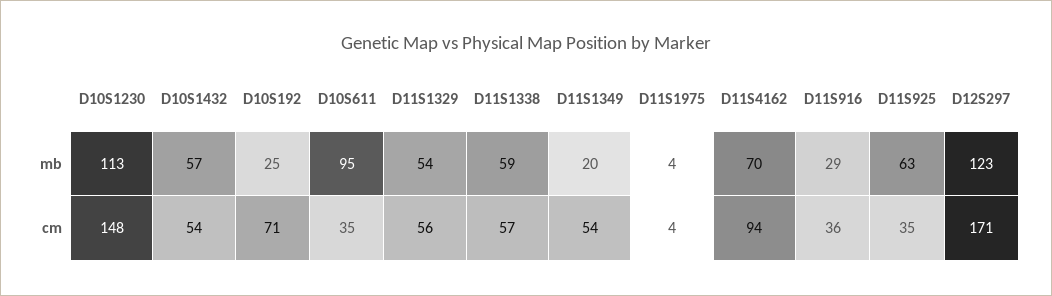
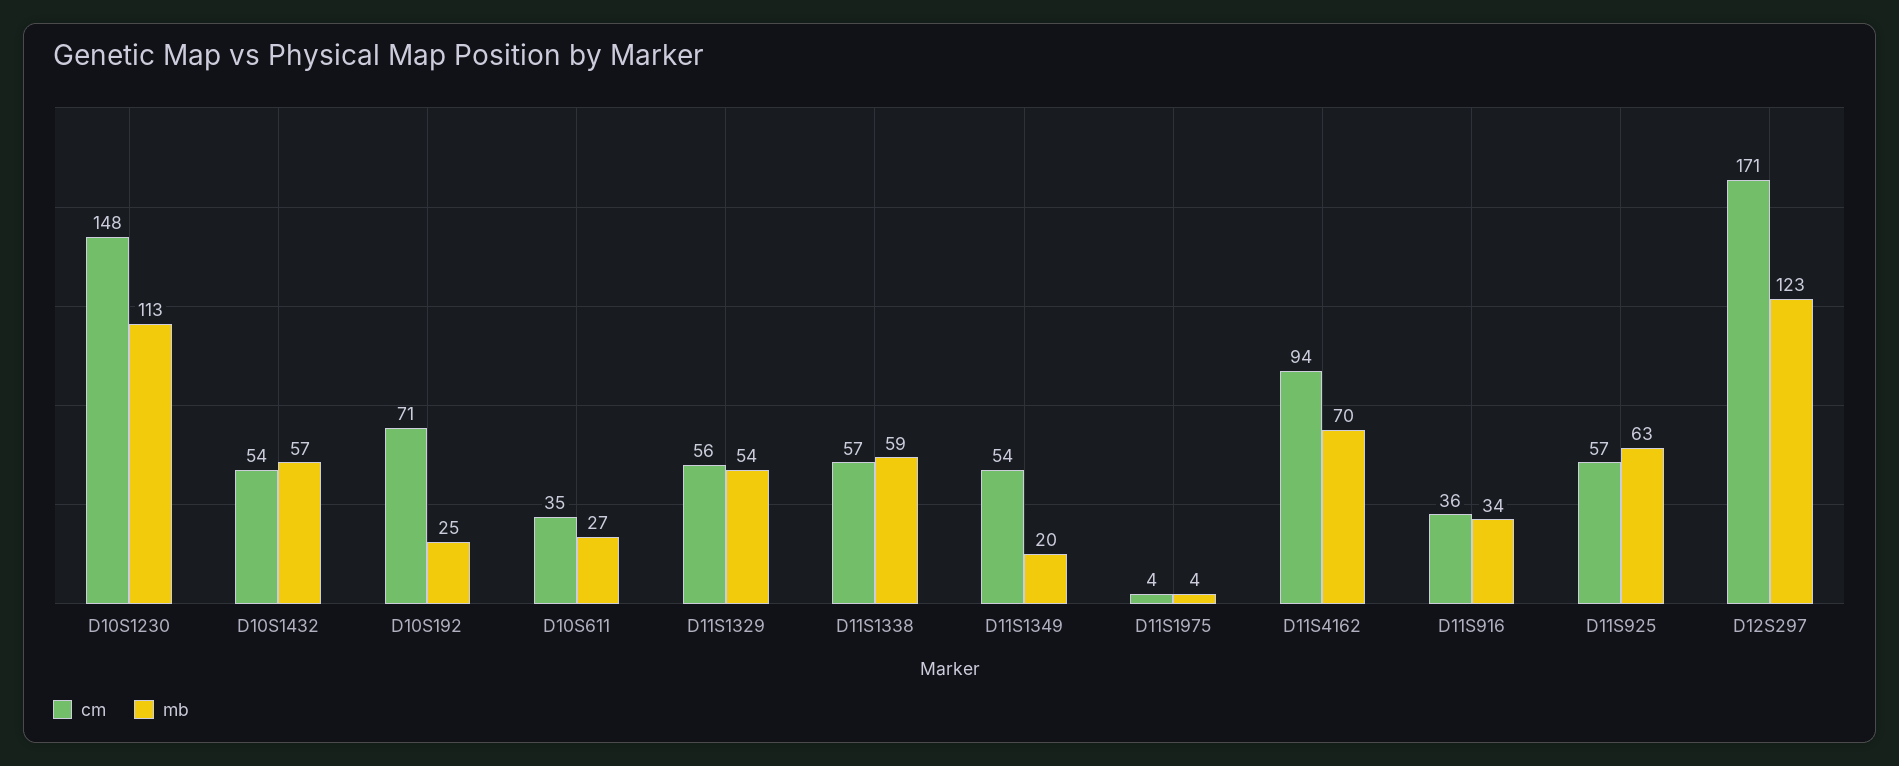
mb, D10S611: 95 -> 27
mb, D11S916: 29 -> 34
cm, D11S925: 35 -> 57

